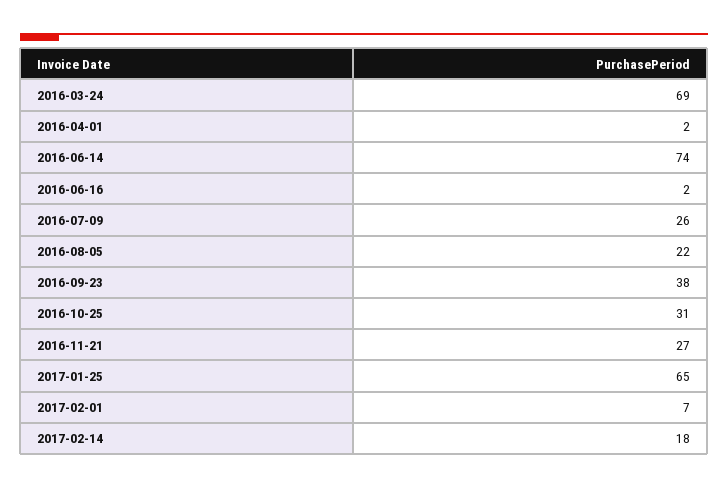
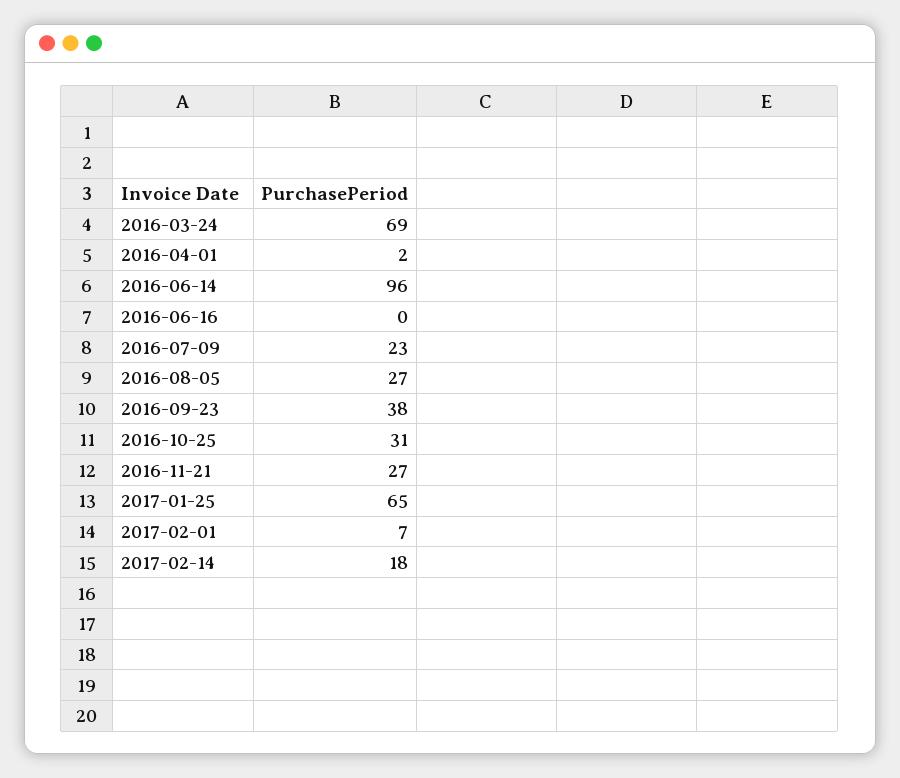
2016-06-14: 74 -> 96
2016-06-16: 2 -> 0
2016-07-09: 26 -> 23
2016-08-05: 22 -> 27

